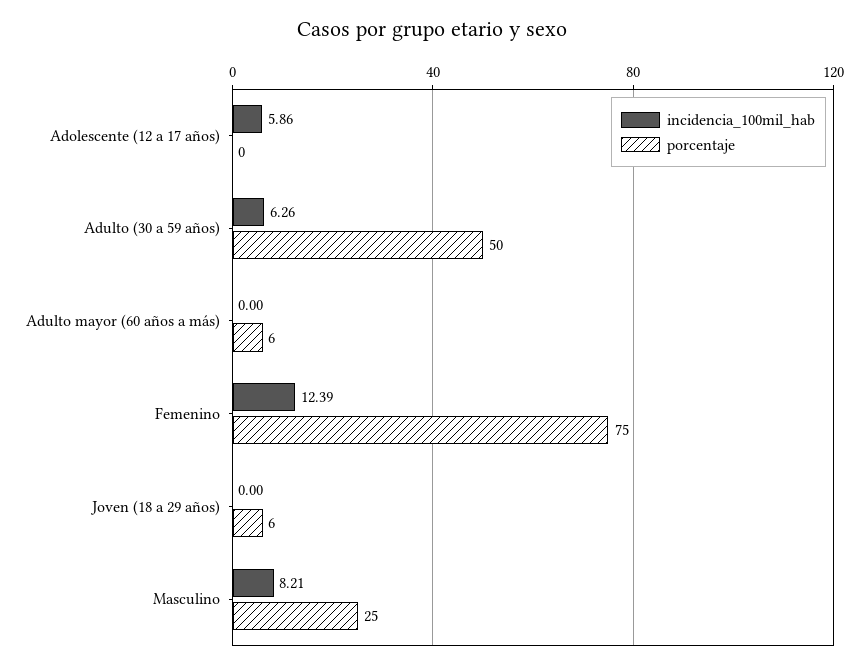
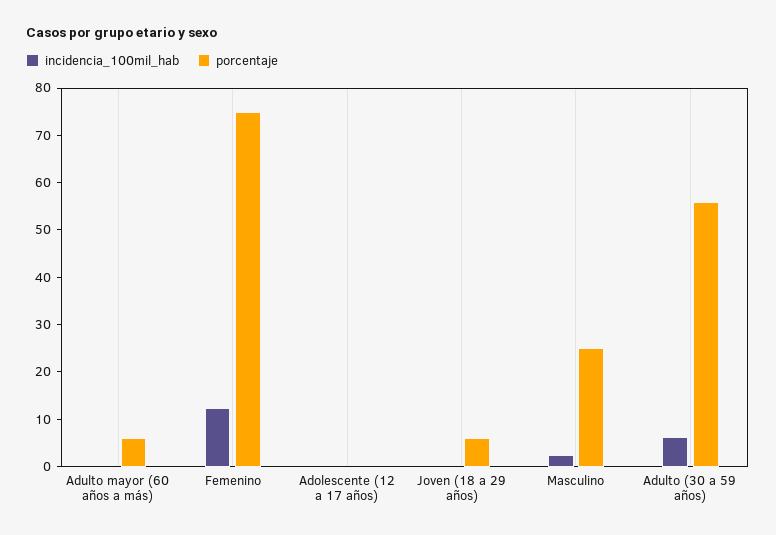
incidencia_100mil_hab, Adolescente (12 a 17 años): 5.86 -> 0
porcentaje, Adulto (30 a 59 años): 50 -> 56
incidencia_100mil_hab, Masculino: 8.21 -> 2

